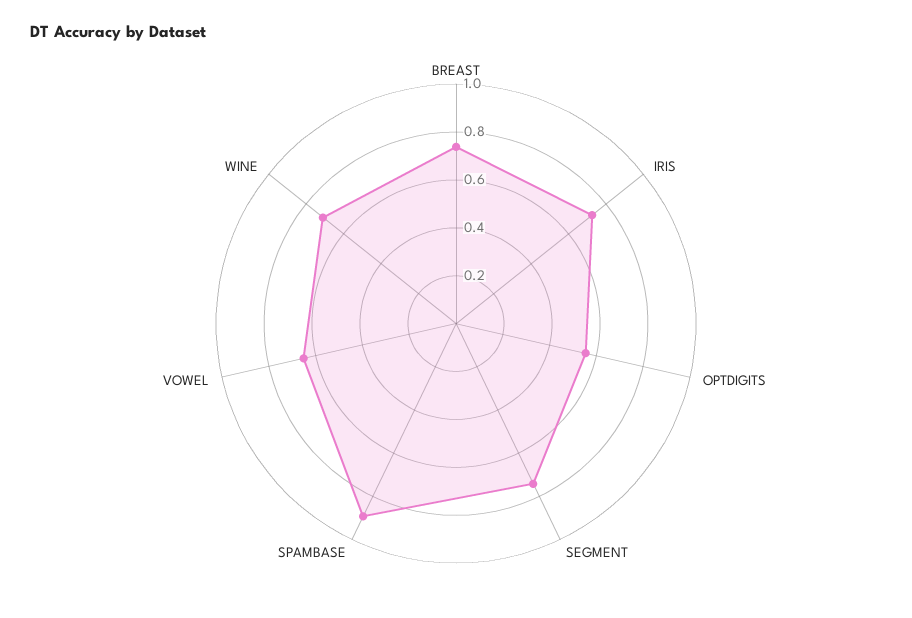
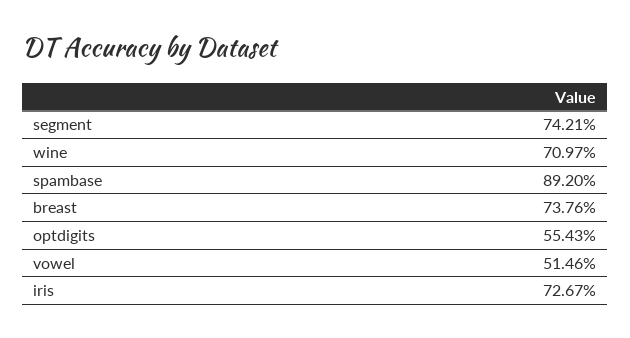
VOWEL: 0.65 -> 0.5146

